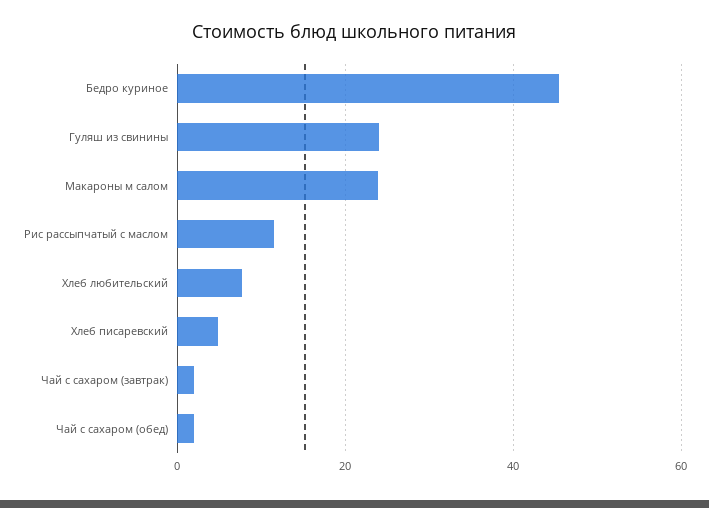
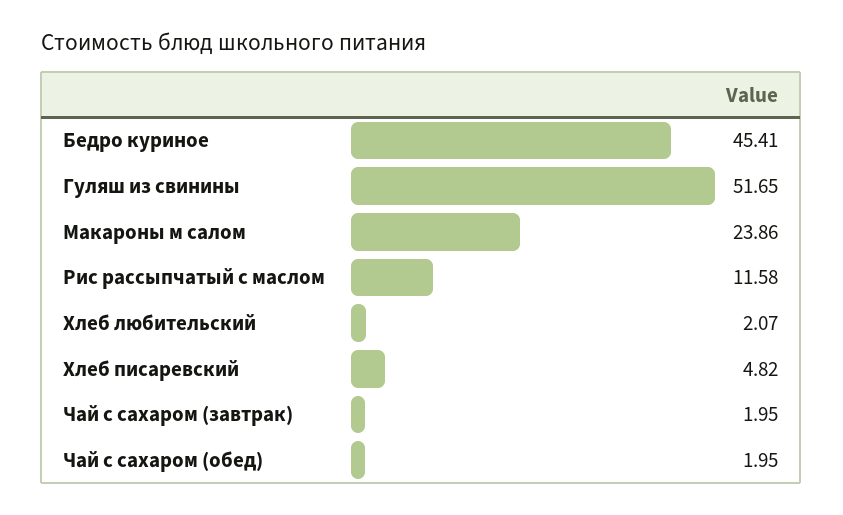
Гуляш из свинины: 24 -> 51.65
Хлеб любительский: 8 -> 2.07

